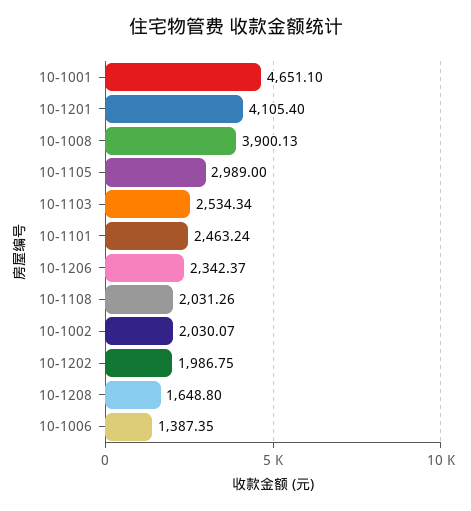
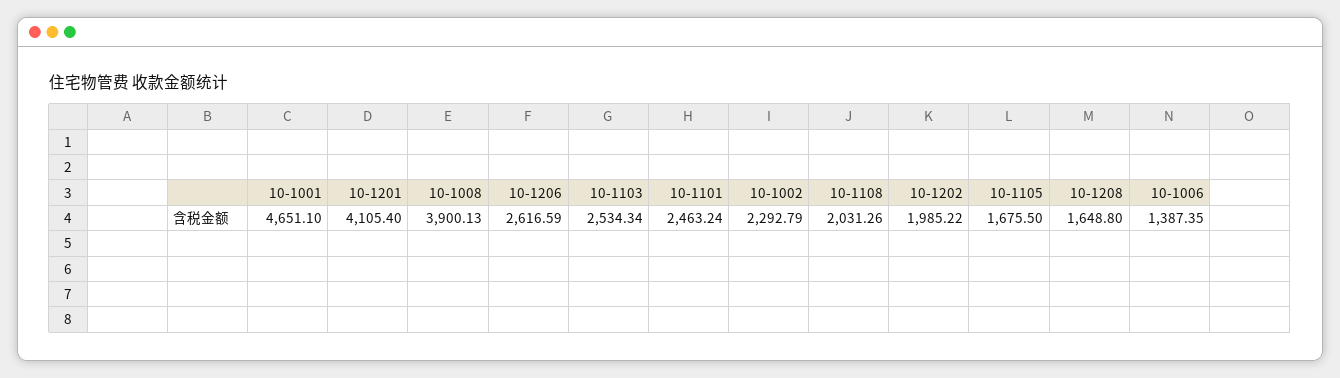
10-1105: 2989 -> 1675.5
10-1206: 2342.37 -> 2616.59
10-1002: 2030.07 -> 2292.79
10-1202: 1986.75 -> 1985.22

